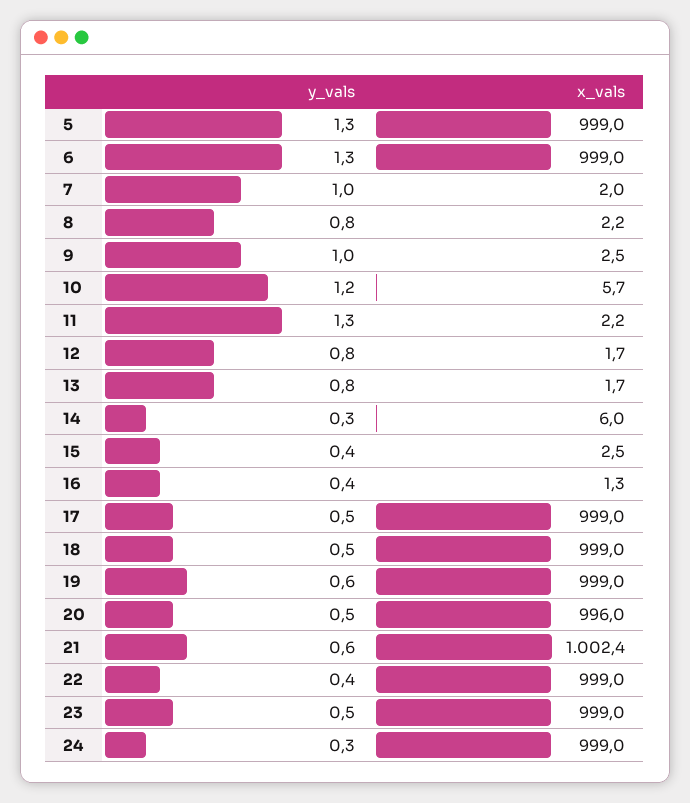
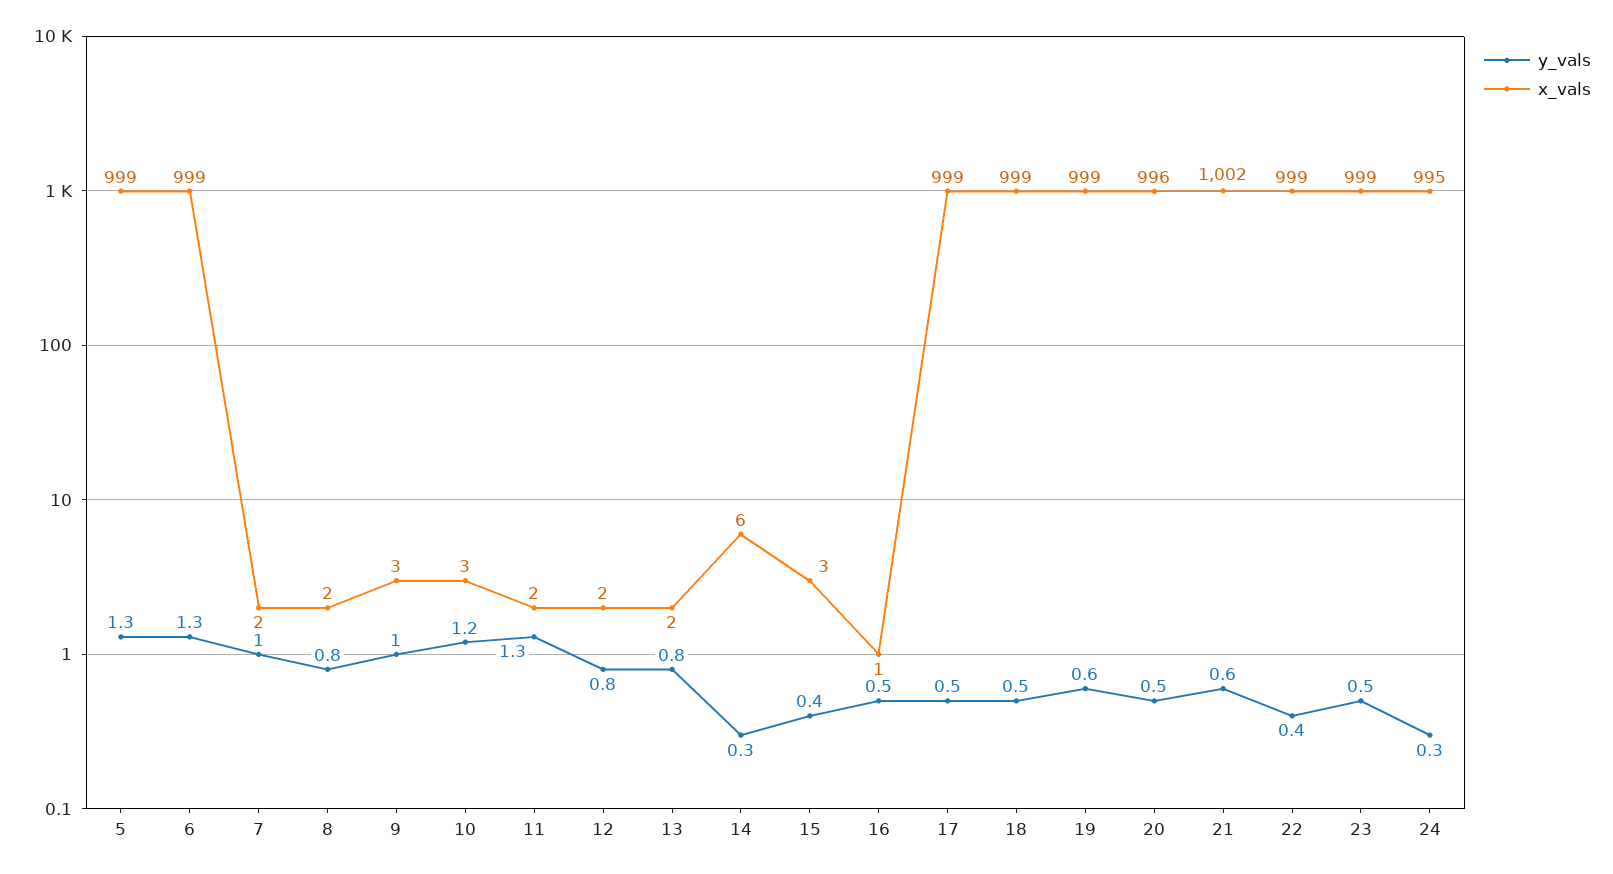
x_vals, 10: 5.7 -> 3
y_vals, 16: 0.4 -> 0.5
x_vals, 24: 999 -> 995

